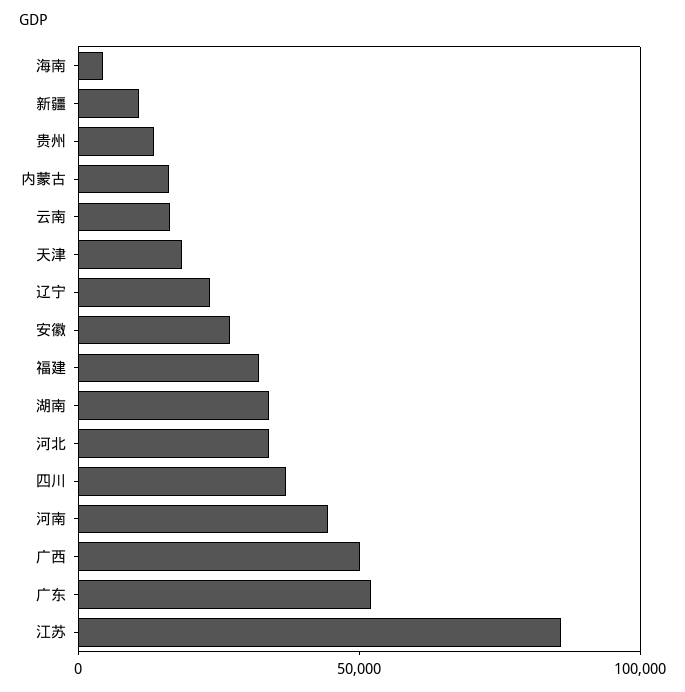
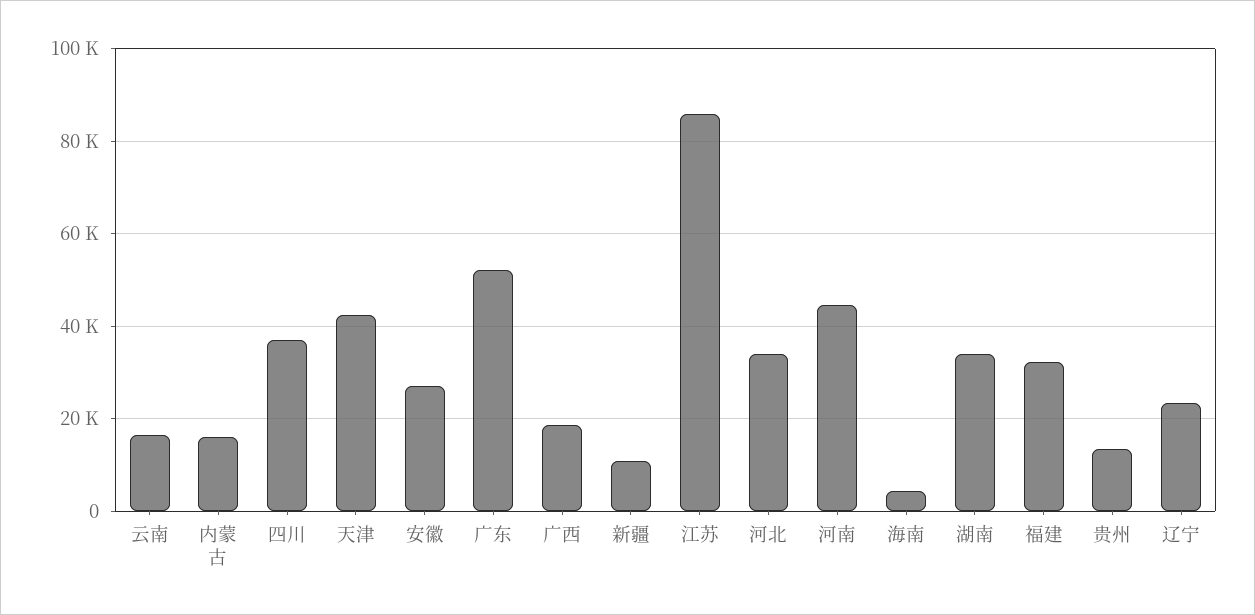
天津: 20000 -> 42000
广西: 50000 -> 18000

